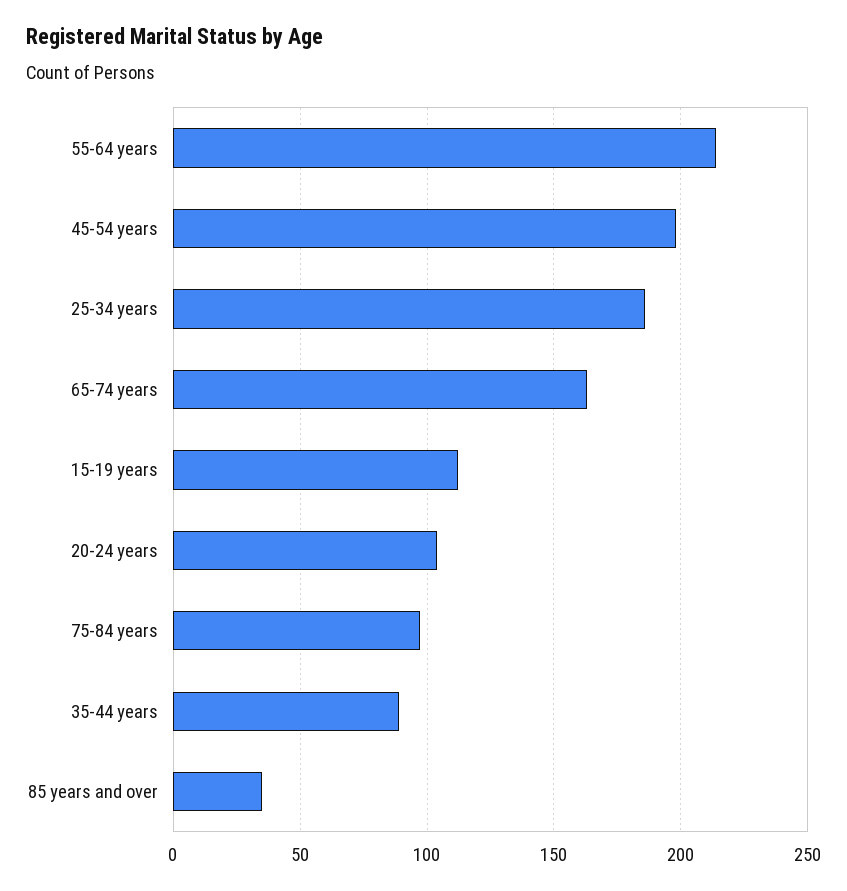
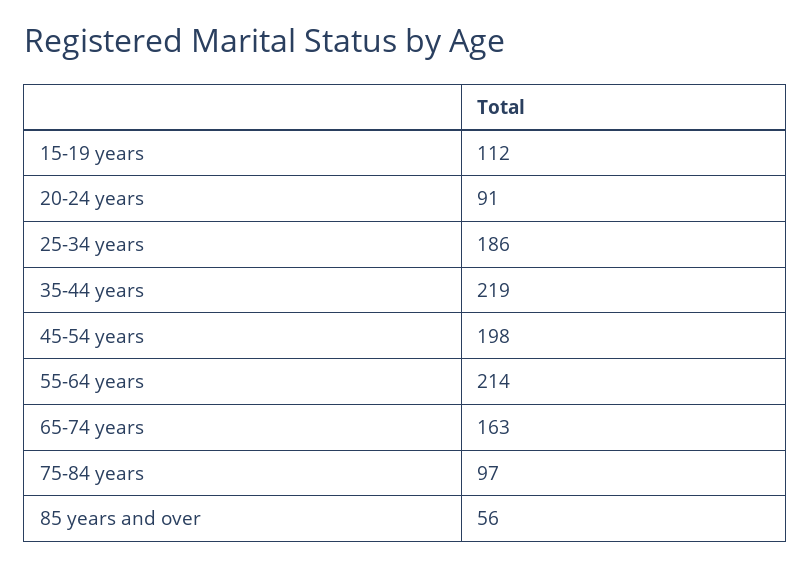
20-24 years: 105 -> 91
35-44 years: 90 -> 219
85 years and over: 35 -> 56

